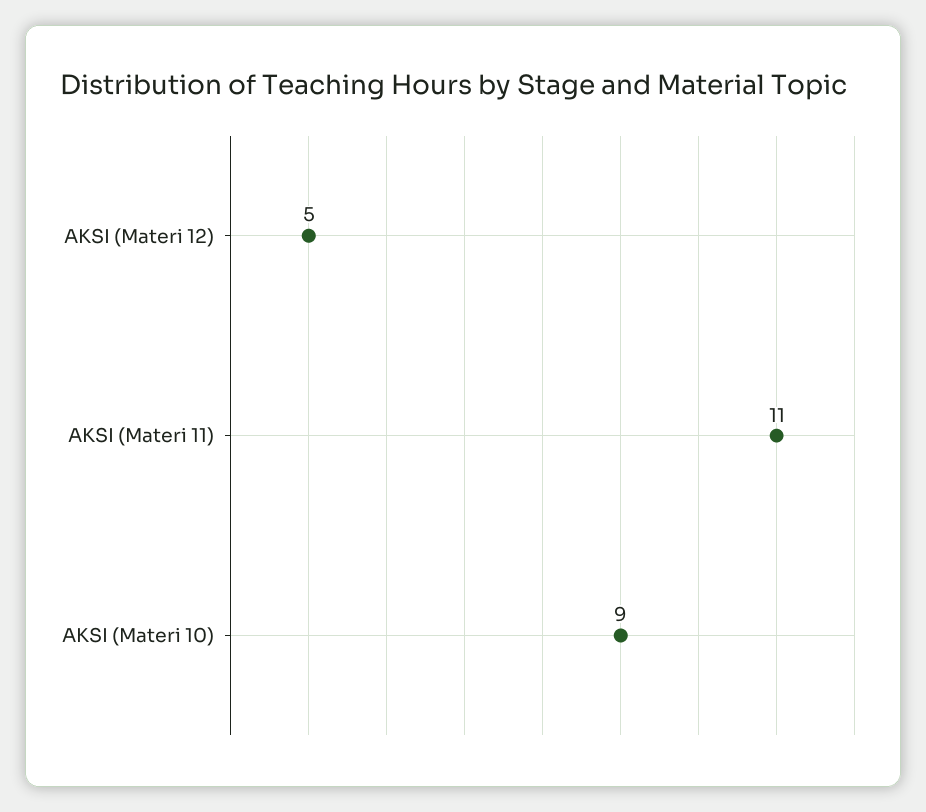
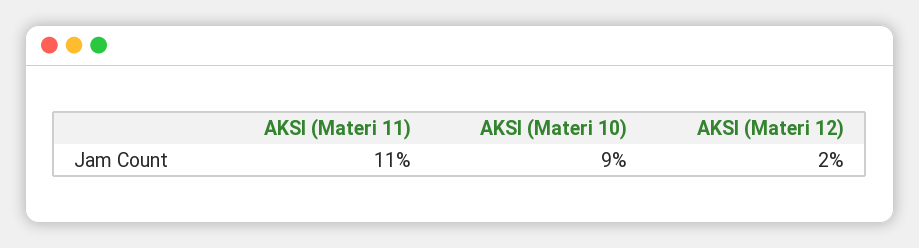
AKSI (Materi 12): 5 -> 2

